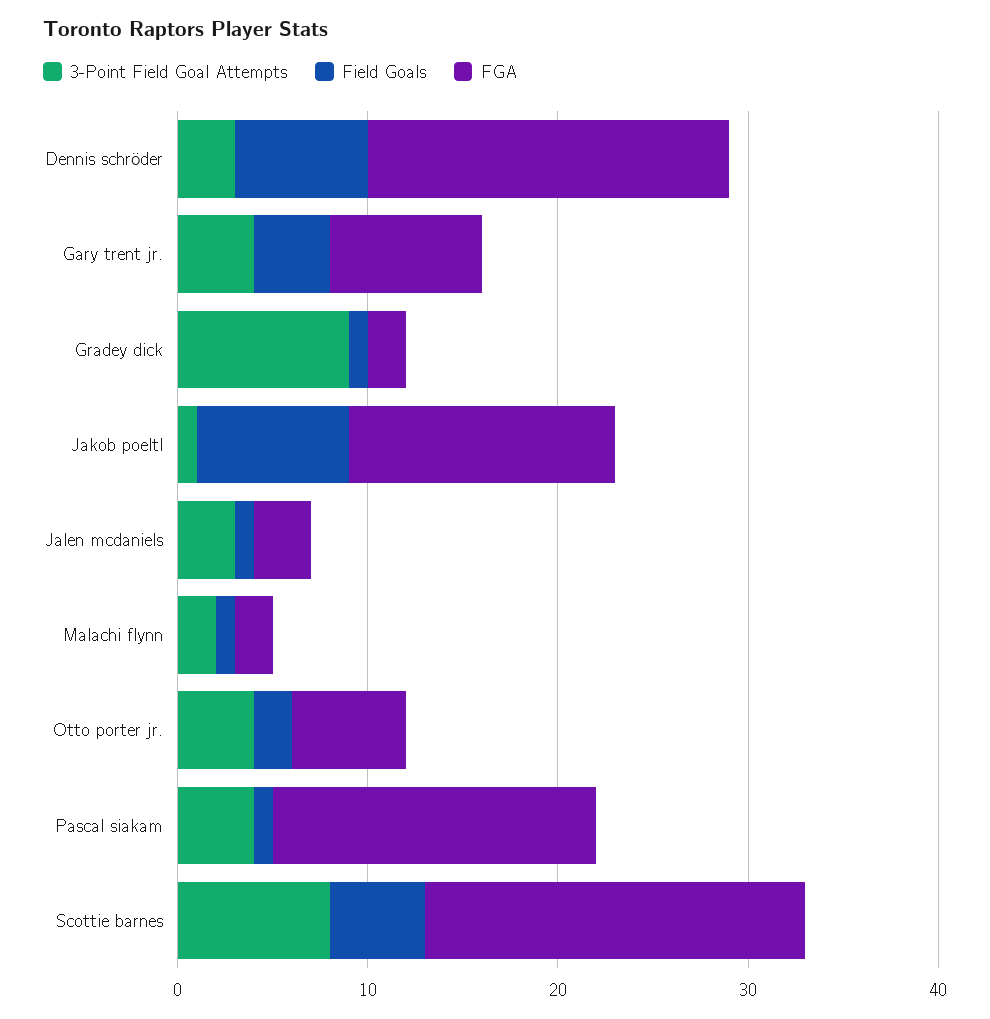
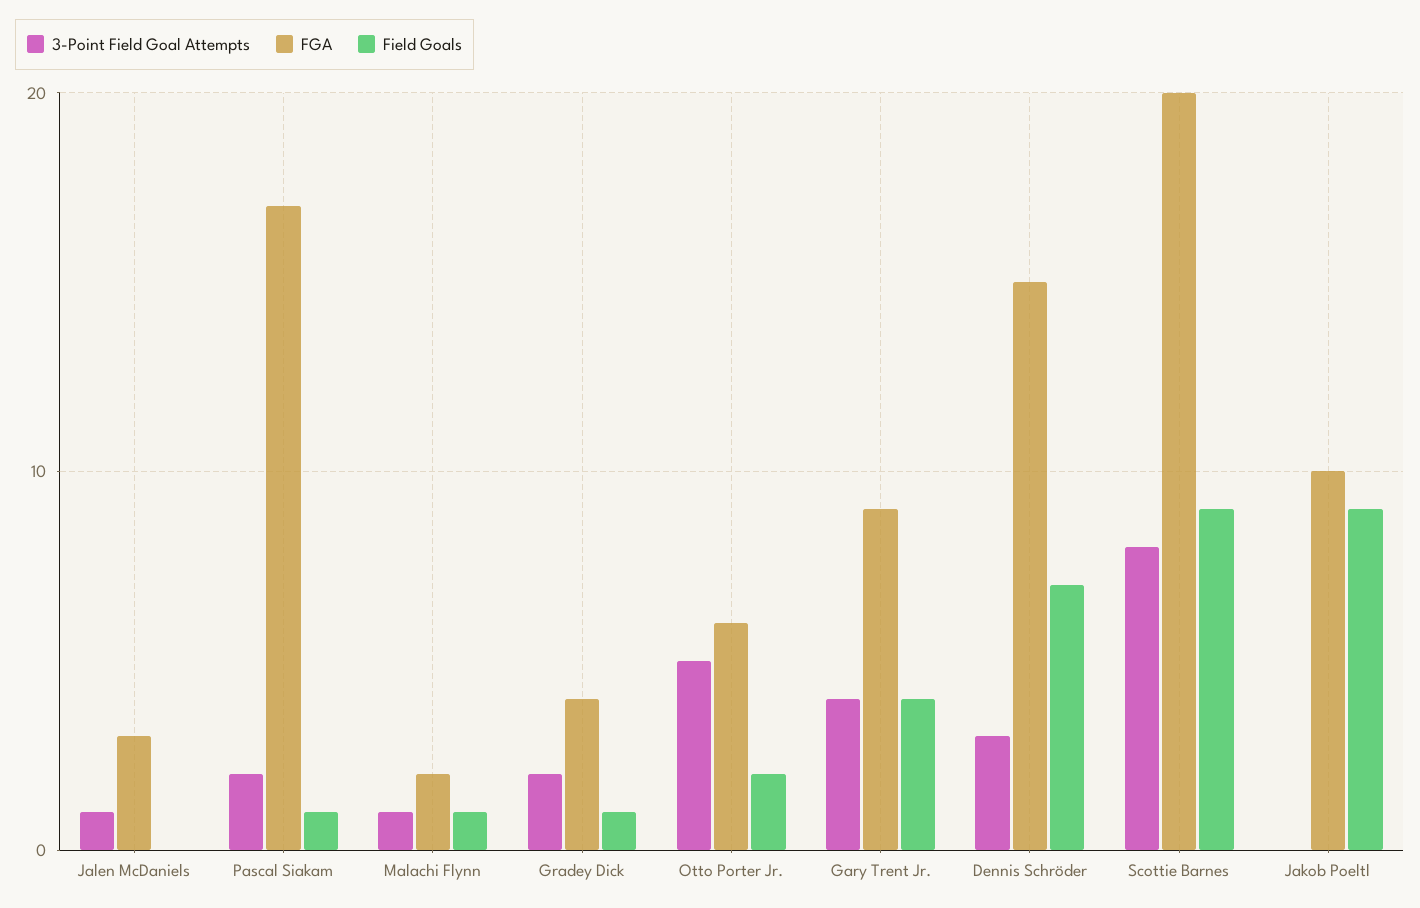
FGA, Dennis schröder: 19 -> 15
FGA, Gary trent jr.: 8 -> 9
3-Point Field Goal Attempts, Gradey dick: 9 -> 2
FGA, Gradey dick: 2 -> 4
3-Point Field Goal Attempts, Jakob poeltl: 1 -> 0
Field Goals, Jakob poeltl: 8 -> 9
FGA, Jakob poeltl: 14 -> 10
3-Point Field Goal Attempts, Jalen mcdaniels: 3 -> 1
Field Goals, Jalen mcdaniels: 1 -> 0
3-Point Field Goal Attempts, Malachi flynn: 2 -> 1
3-Point Field Goal Attempts, Otto porter jr.: 4 -> 5
3-Point Field Goal Attempts, Pascal siakam: 4 -> 2
Field Goals, Scottie barnes: 5 -> 9

